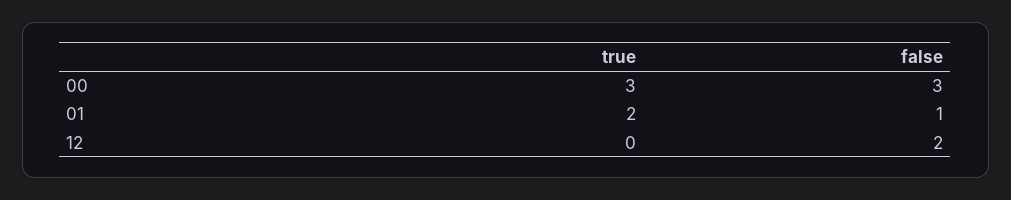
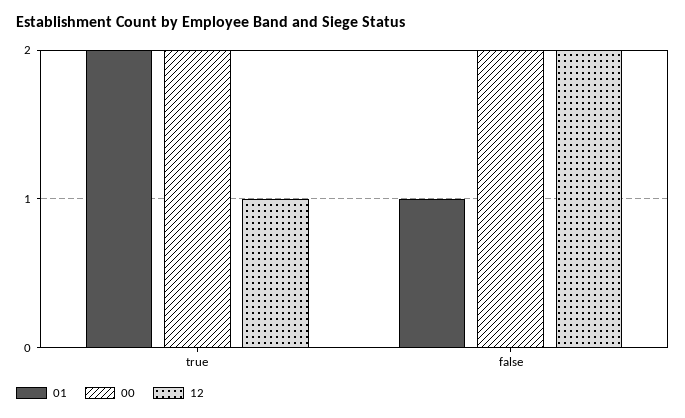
00, true: 3 -> 2
00, false: 3 -> 2
12, true: 0 -> 1

